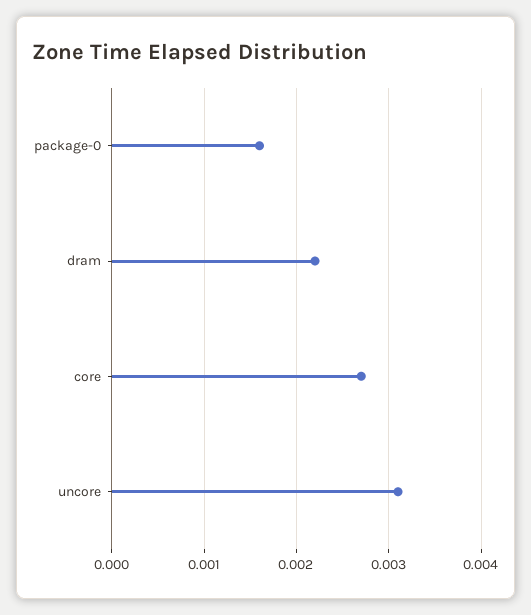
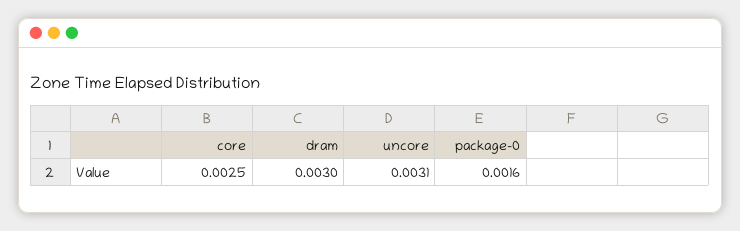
dram: 0.0022 -> 0.003
core: 0.0027 -> 0.0025

